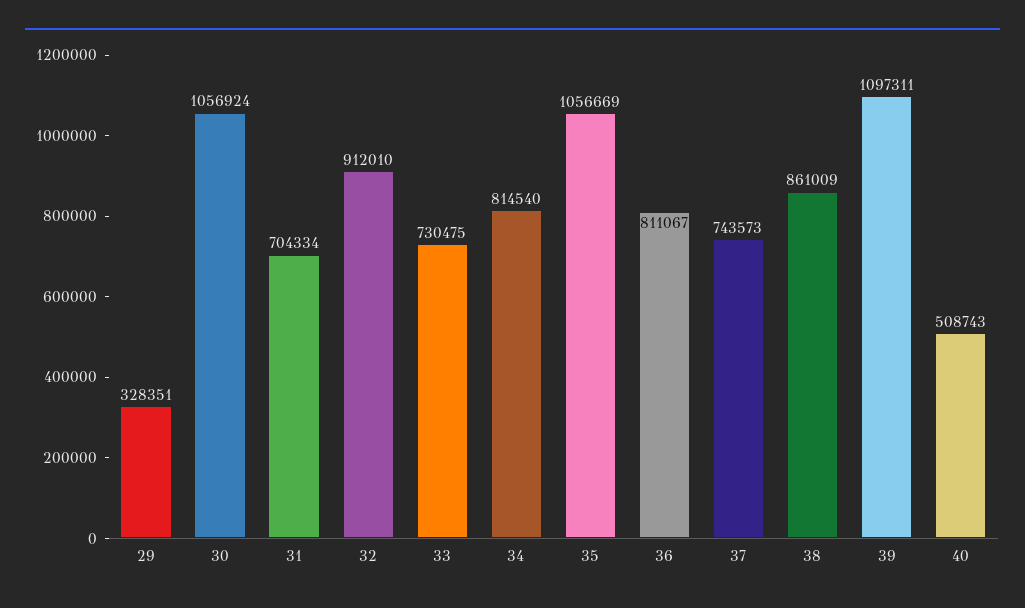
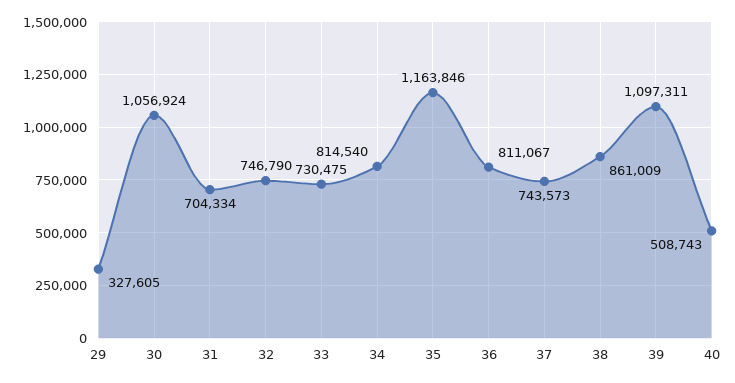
29: 328351 -> 327605
32: 912010 -> 746790
35: 1056669 -> 1163846

